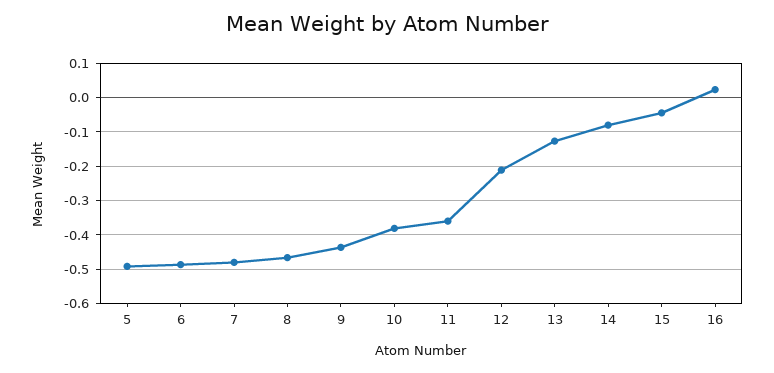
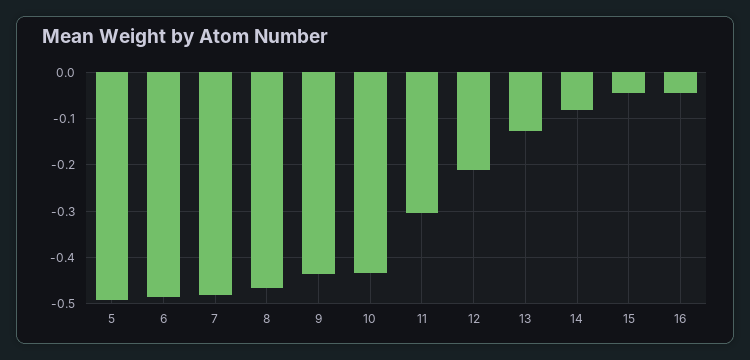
10: -0.38 -> -0.44
11: -0.36 -> -0.3
16: 0.02 -> -0.04

